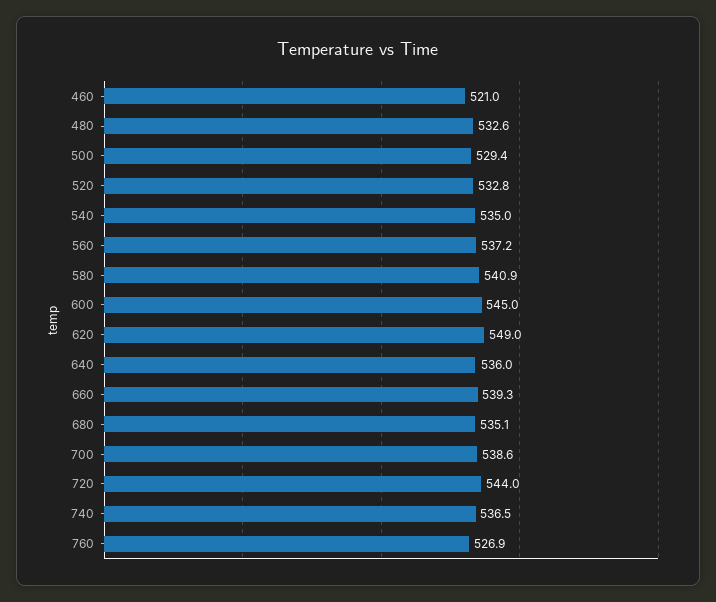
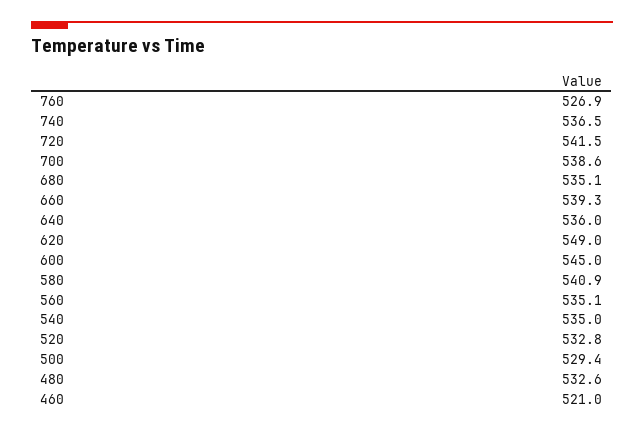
560: 537.2 -> 535.1
720: 544 -> 541.5

